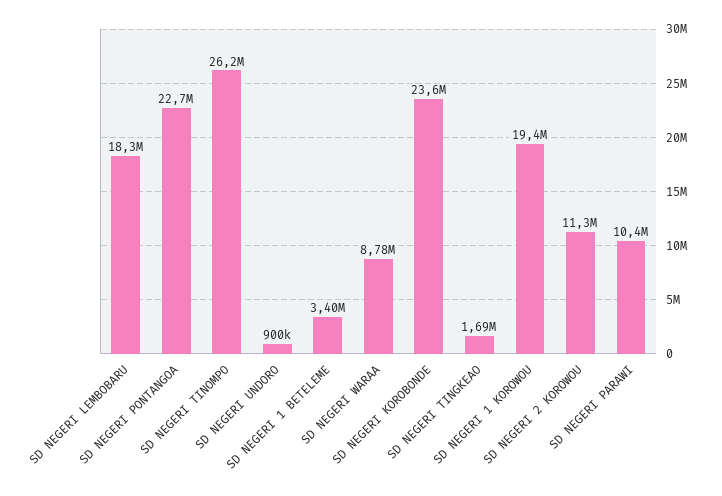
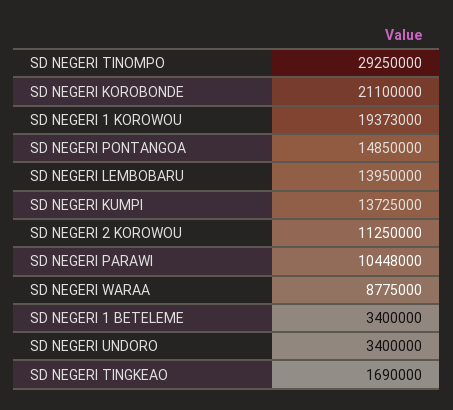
SD NEGERI LEMBOBARU: 18300000 -> 13950000
SD NEGERI PONTANGOA: 22700000 -> 14850000
SD NEGERI TINOMPO: 26200000 -> 29250000
SD NEGERI UNDORO: 900000 -> 3400000
SD NEGERI KOROBONDE: 23600000 -> 21100000
SD NEGERI KUMPI: none -> 13725000

